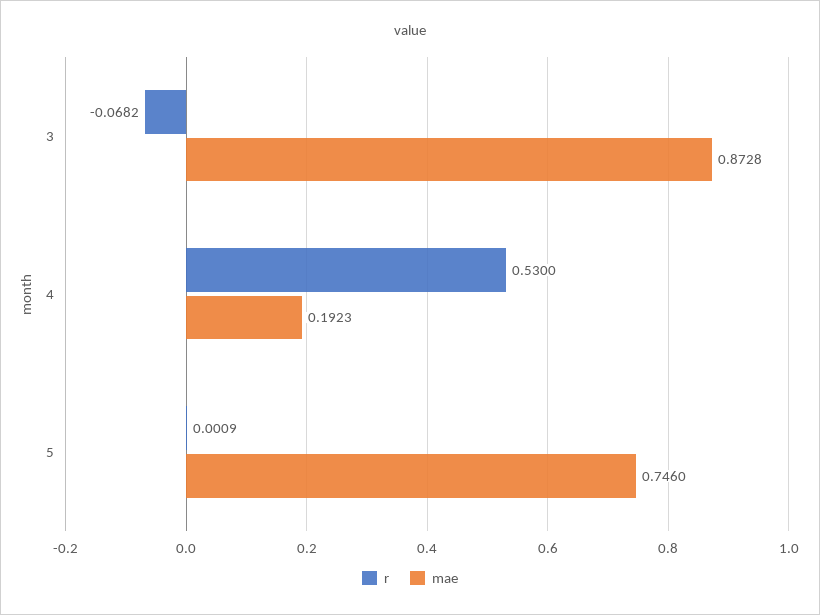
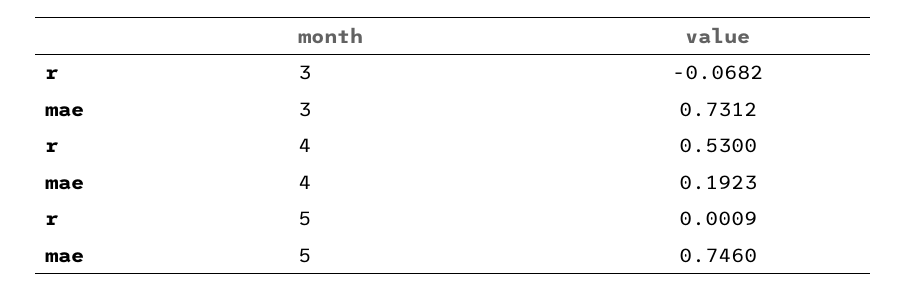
mae, 3: 0.8728 -> 0.7312

